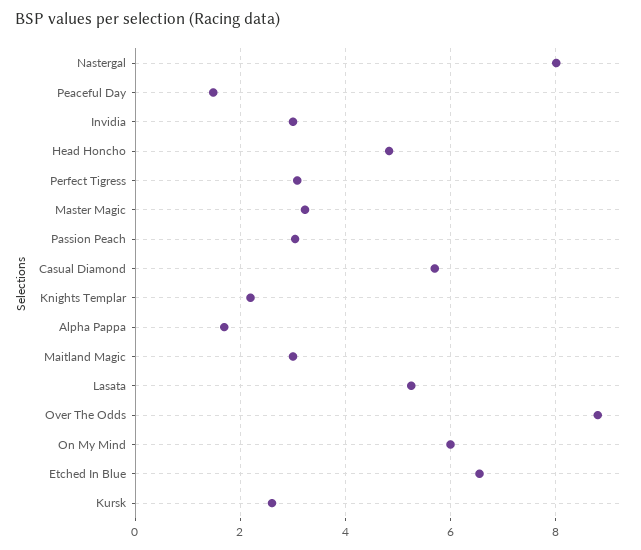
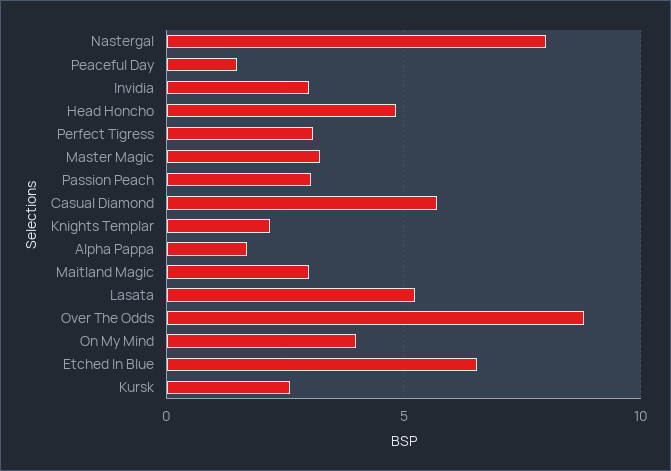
On My Mind: 6 -> 4

